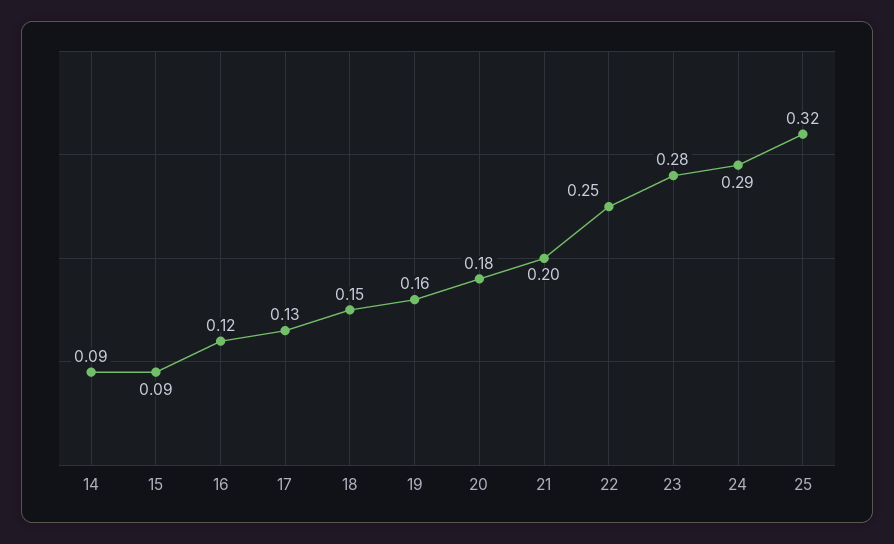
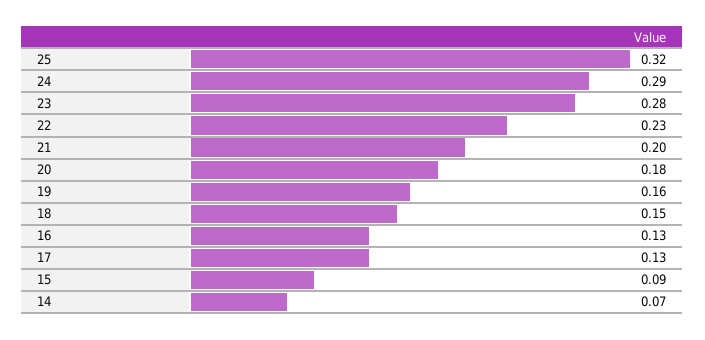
14: 0.09 -> 0.07
16: 0.12 -> 0.13
22: 0.25 -> 0.23

